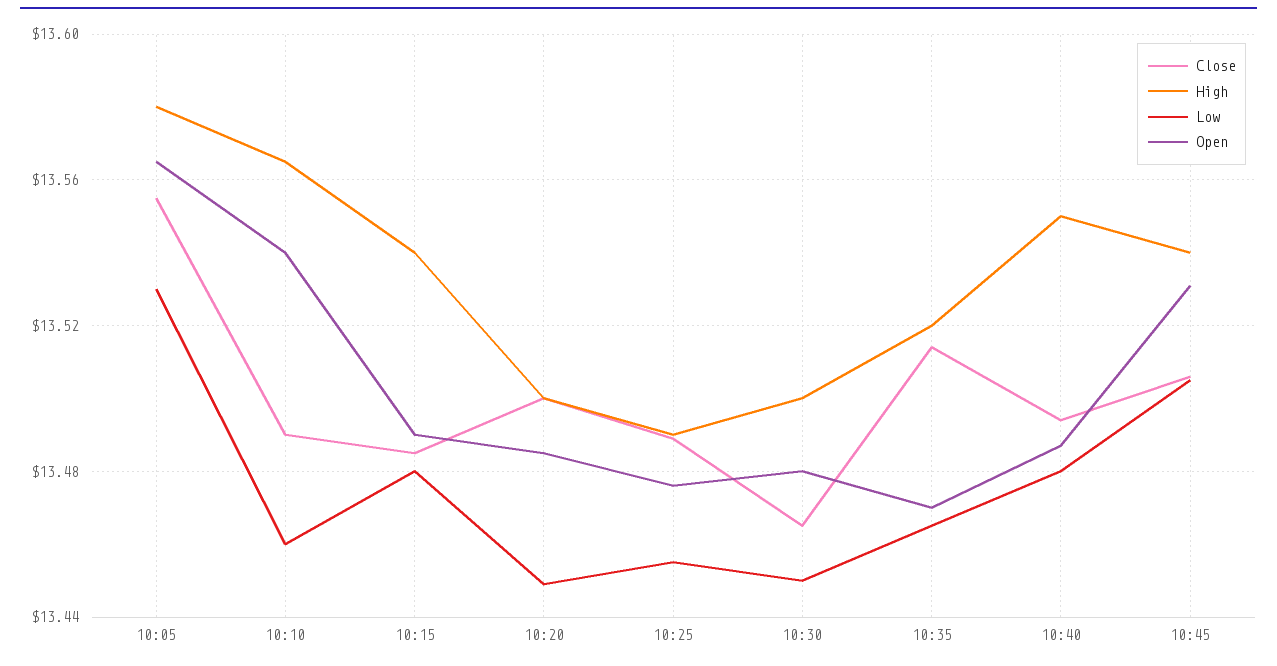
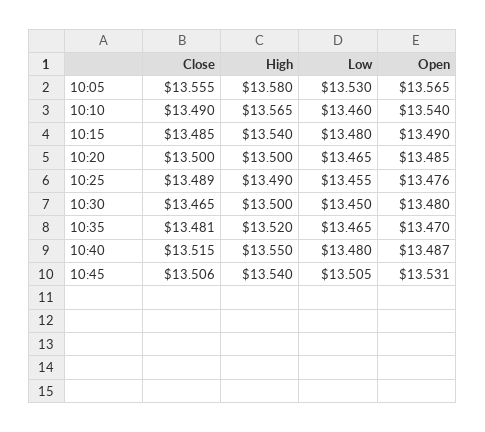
Low, 10:20: 13.45 -> 13.465
Close, 10:35: 13.515 -> 13.481
Close, 10:40: 13.495 -> 13.515

